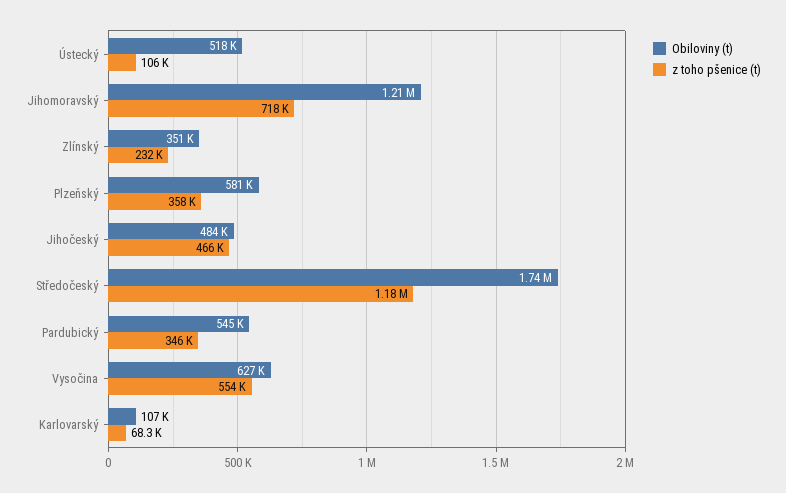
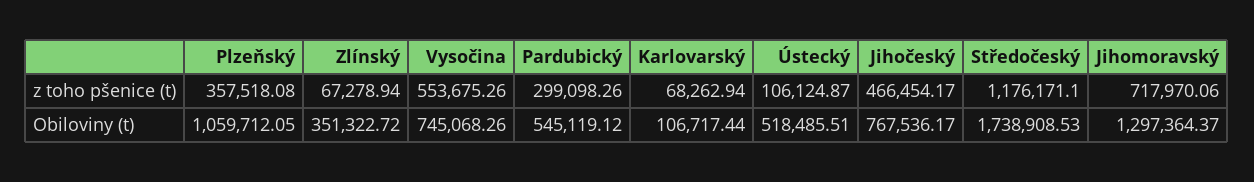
Obiloviny (t), Jihomoravský: 1210000 -> 1297364.37
z toho pšenice (t), Zlínský: 232000 -> 67278.94
Obiloviny (t), Plzeňský: 581000 -> 1059712.05
Obiloviny (t), Jihočeský: 484000 -> 767536.17
z toho pšenice (t), Pardubický: 346000 -> 299098.26
Obiloviny (t), Vysočina: 627000 -> 745068.26

